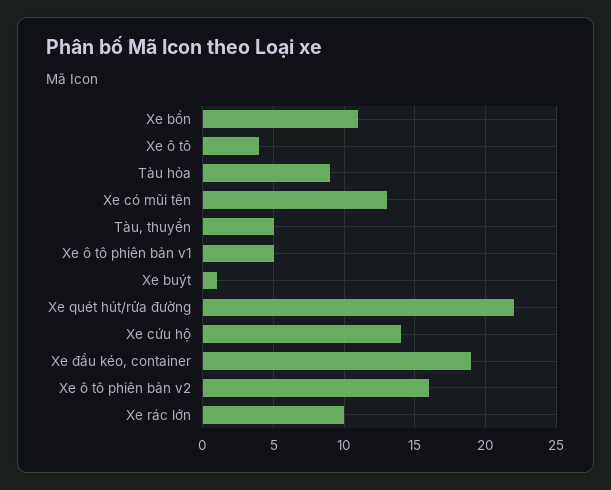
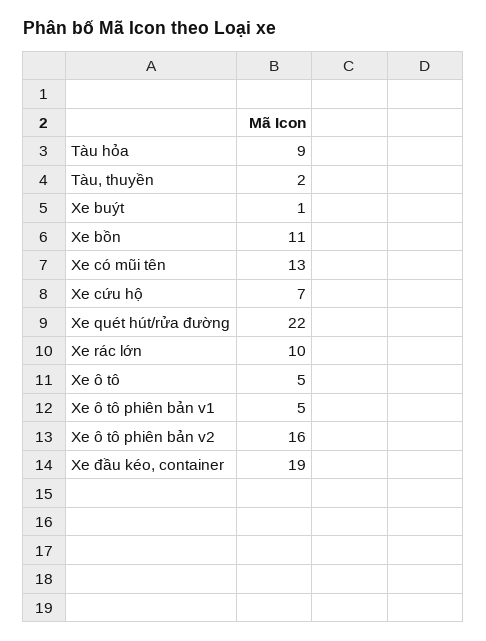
Xe ô tô: 4 -> 5
Tàu, thuyền: 5 -> 2
Xe cứu hộ: 14 -> 7

